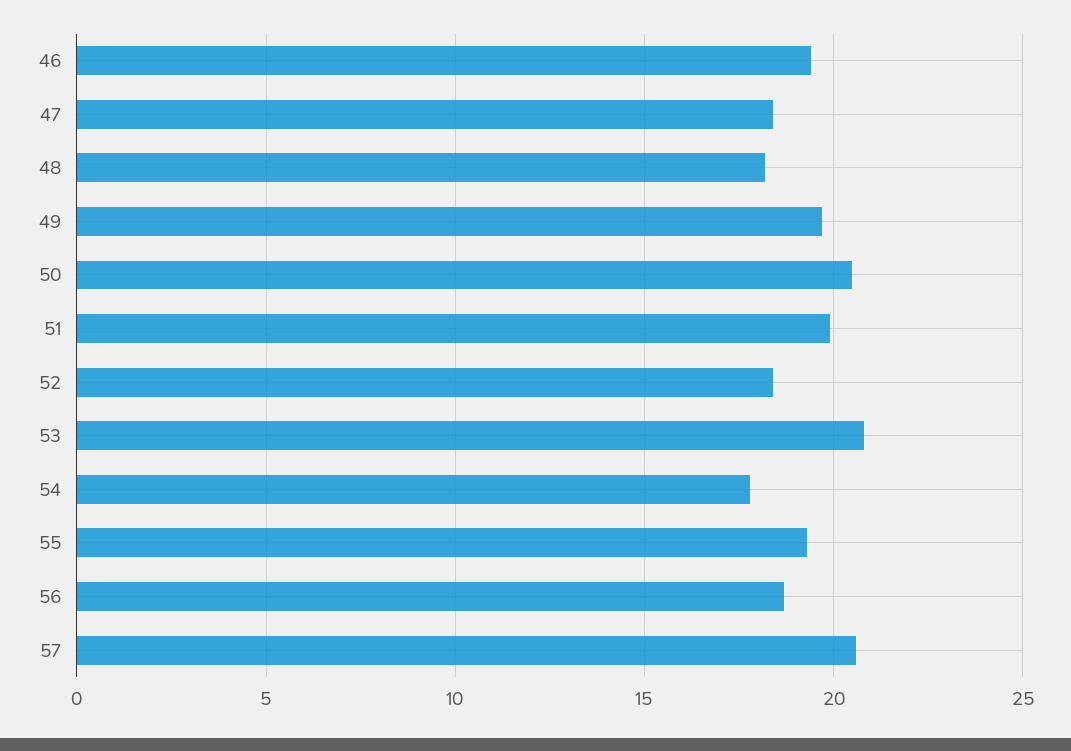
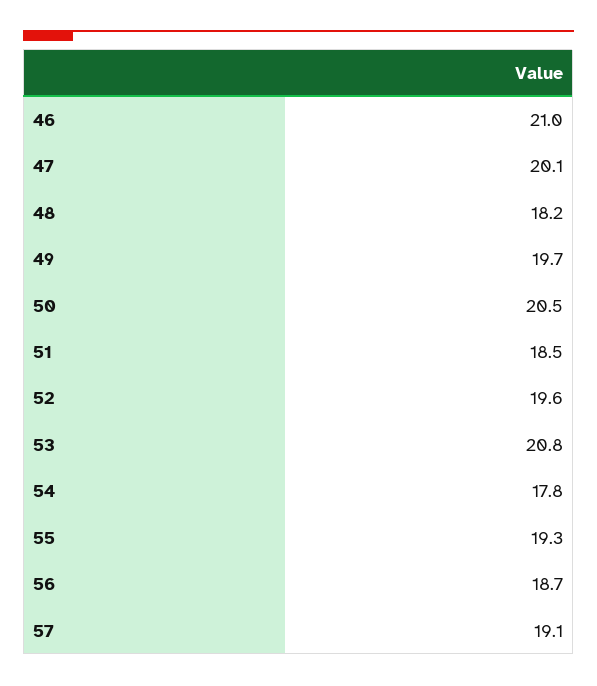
46: 19.5 -> 21
47: 18.5 -> 20.1
51: 20 -> 18.5
52: 18.5 -> 19.6
57: 20.5 -> 19.1

